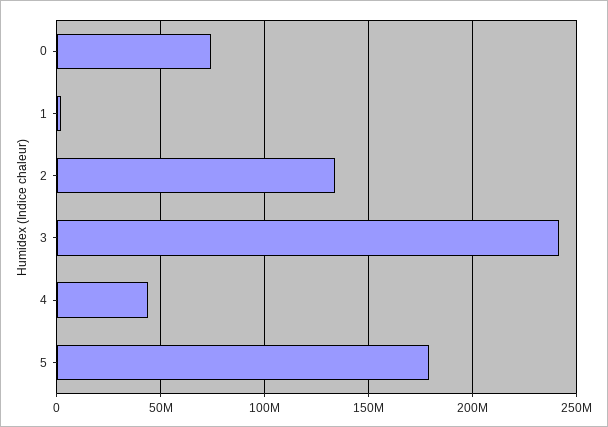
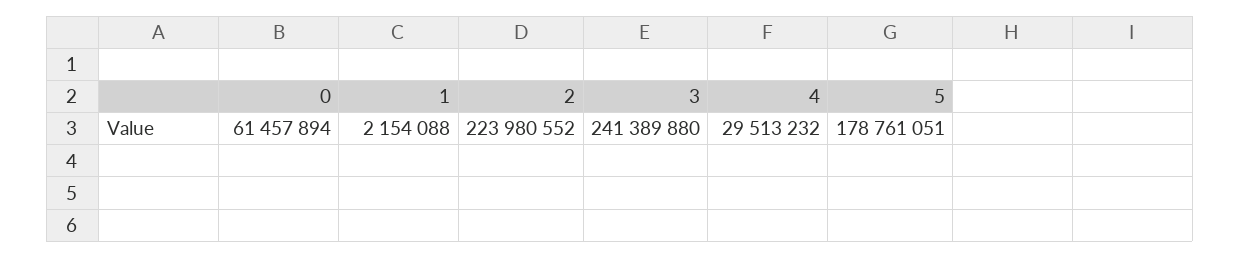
0: 75000000 -> 61457894
2: 135000000 -> 223980552
4: 45000000 -> 29513232

